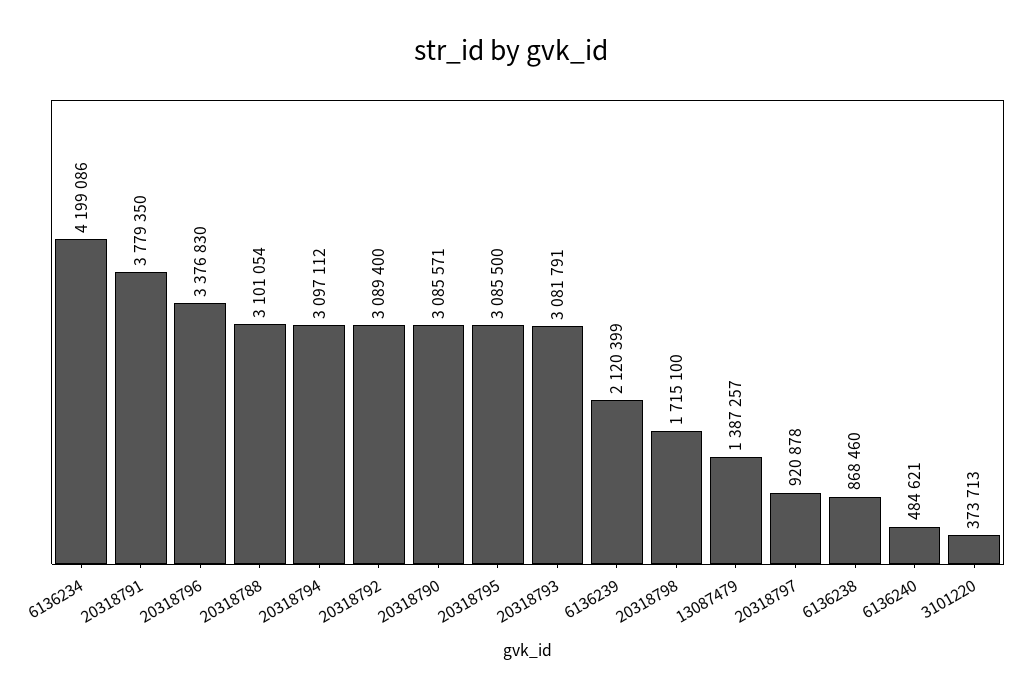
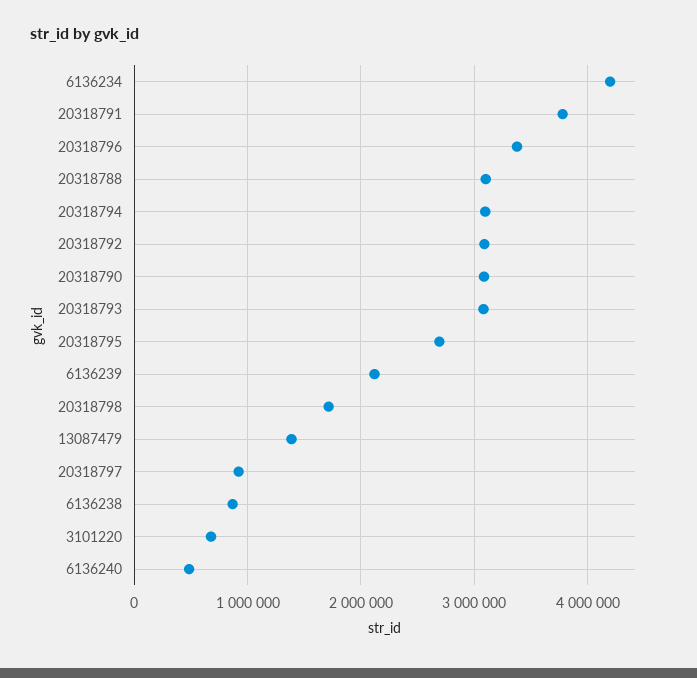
20318795: 3085500 -> 2700000
3101220: 373713 -> 700000

